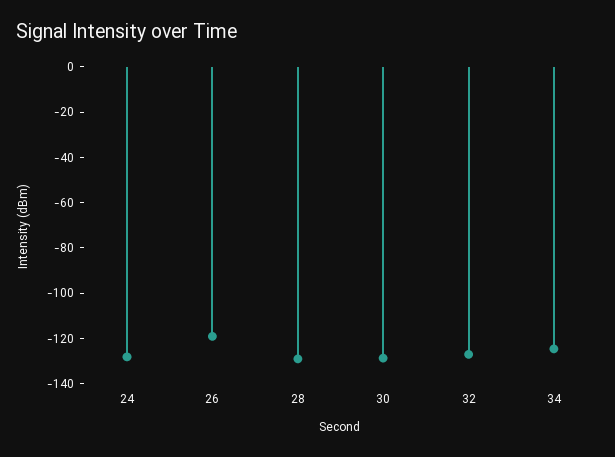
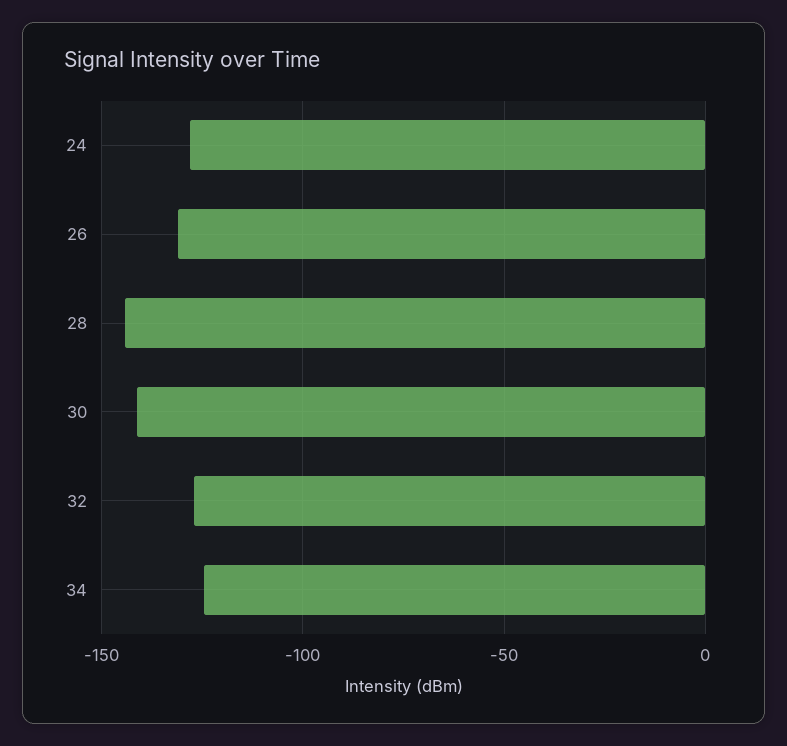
26: -120 -> -130
28: -130 -> -145
30: -130 -> -140

